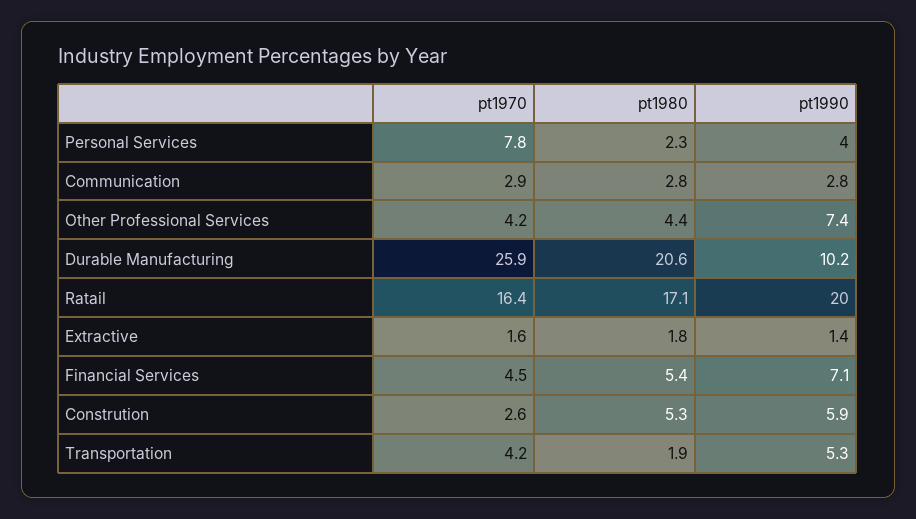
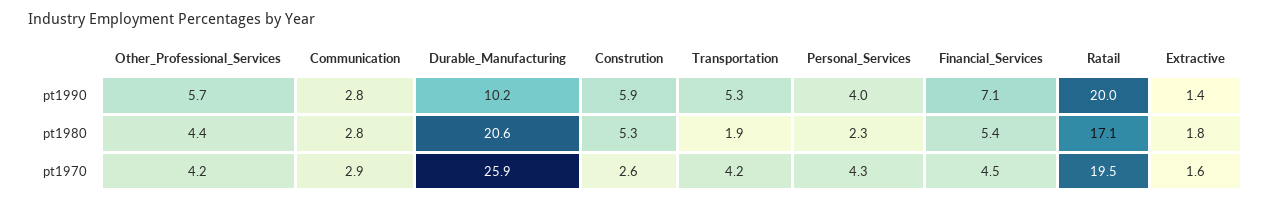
pt1970, Personal Services: 7.8 -> 4.3
pt1990, Other Professional Services: 7.4 -> 5.7
pt1970, Ratail: 16.4 -> 19.5

